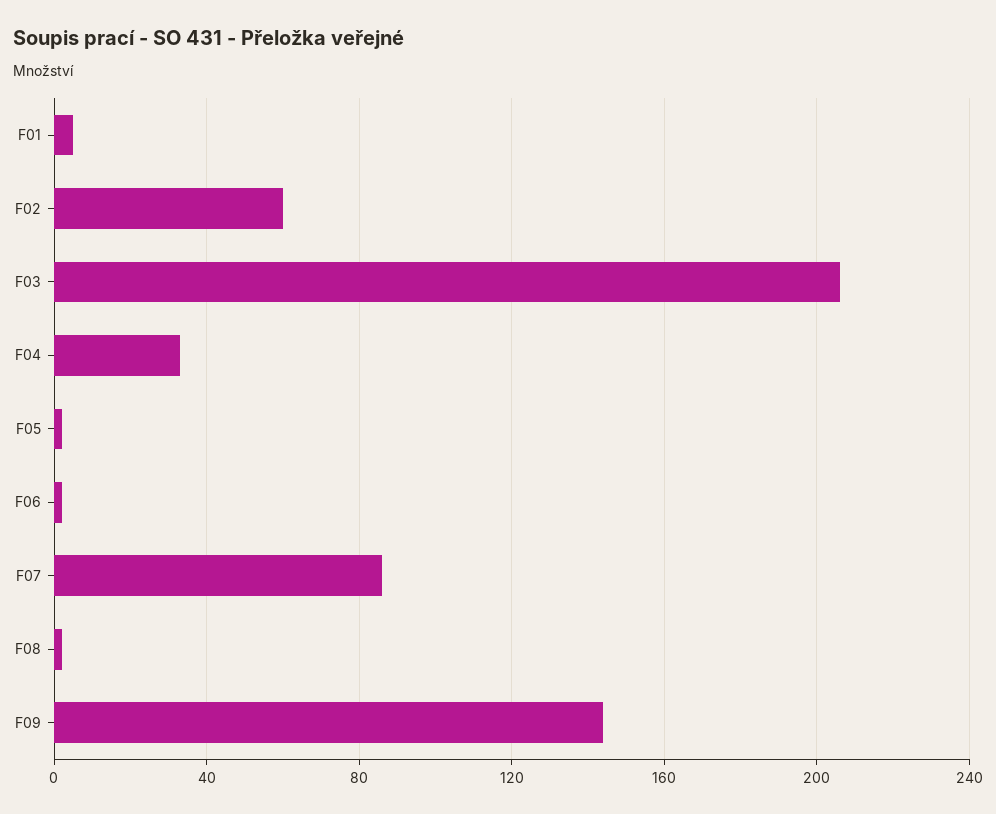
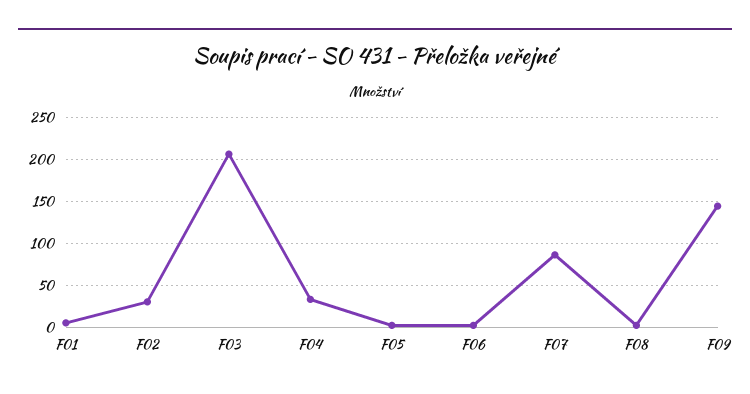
F02: 60 -> 30

